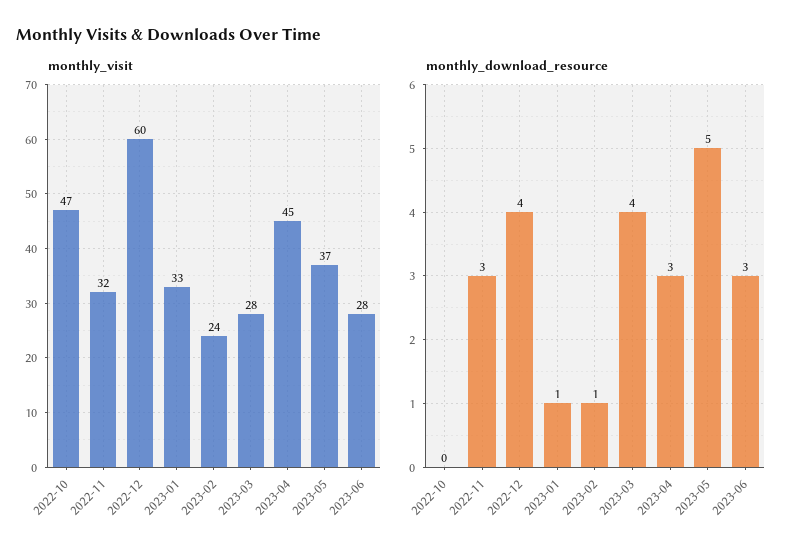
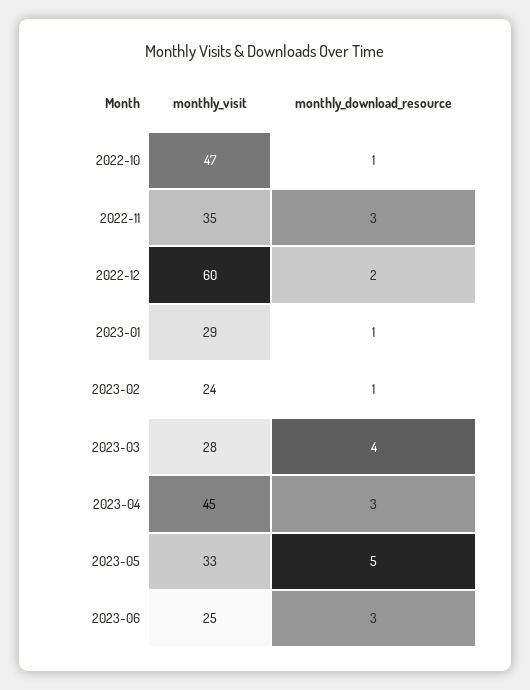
monthly_visit, 2022-11: 32 -> 35
monthly_visit, 2023-01: 33 -> 29
monthly_visit, 2023-05: 37 -> 33
monthly_visit, 2023-06: 28 -> 25
monthly_download_resource, 2022-10: 0 -> 1
monthly_download_resource, 2022-12: 4 -> 2

